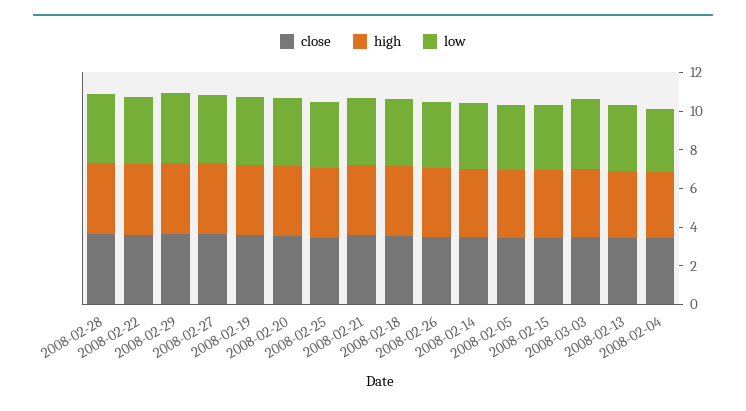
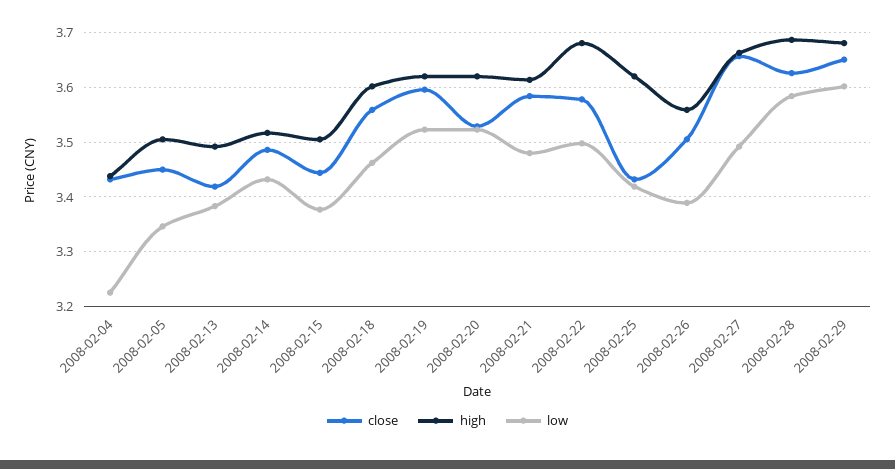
close, 2008-03-03: 3.5 -> none
high, 2008-03-03: 3.5 -> none
low, 2008-03-03: 3.5 -> none

